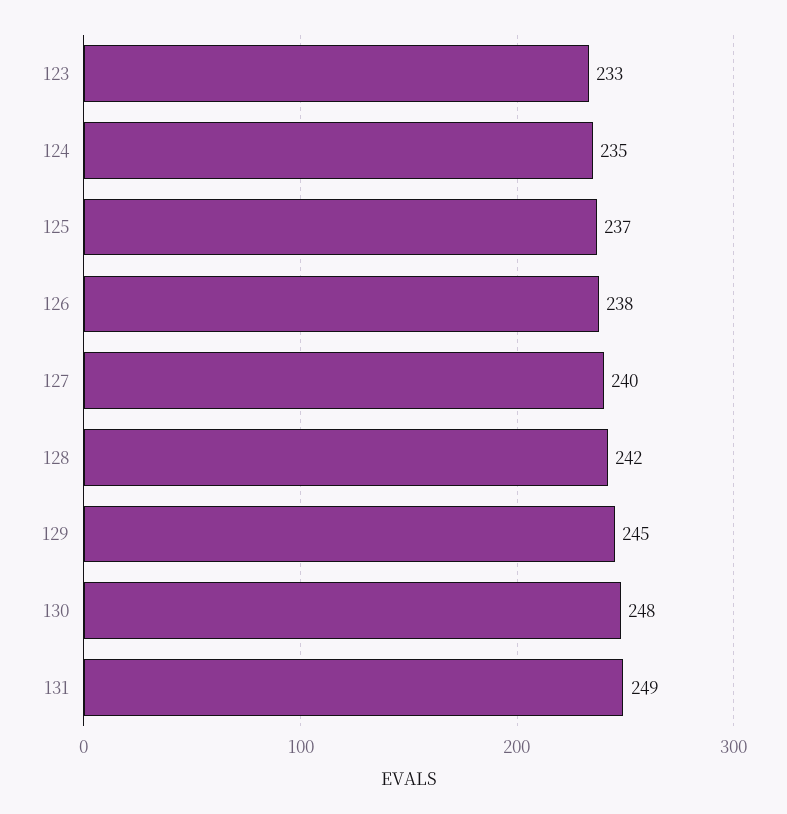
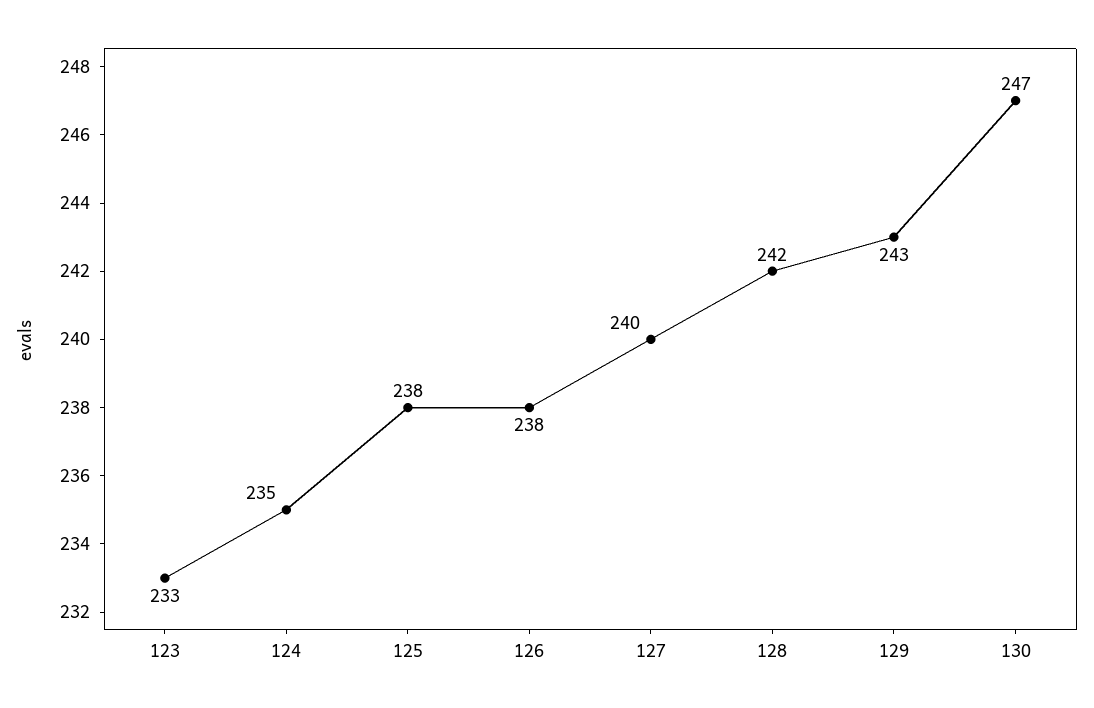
125: 237 -> 238
129: 245 -> 243
130: 248 -> 247
131: 249 -> none

